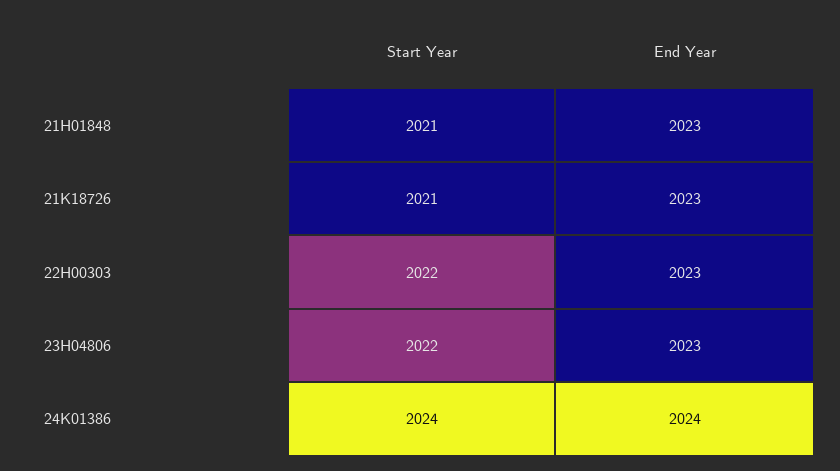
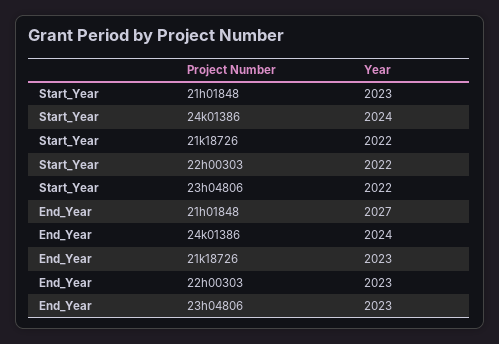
Start Year, 21H01848: 2021 -> 2023
End Year, 21H01848: 2023 -> 2027
Start Year, 21K18726: 2021 -> 2022

